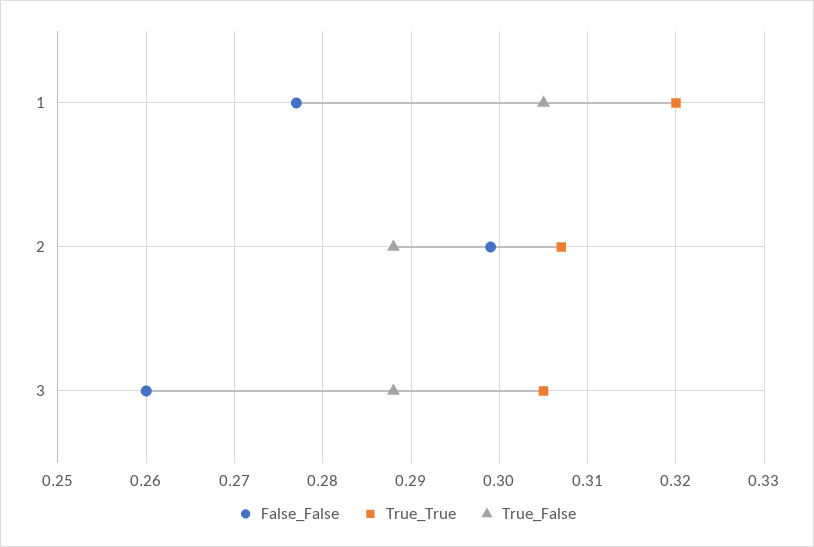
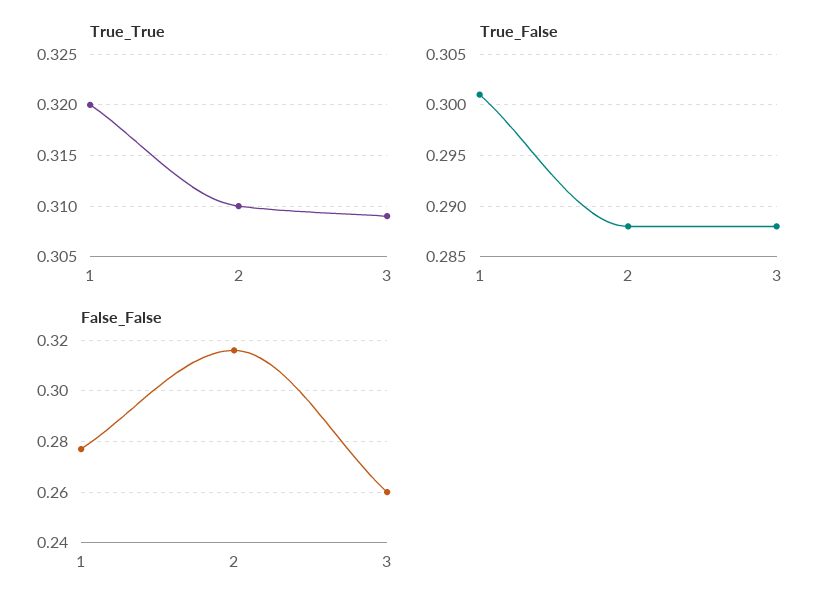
True_False, 1: 0.305 -> 0.301
False_False, 2: 0.299 -> 0.315
True_True, 2: 0.307 -> 0.31
True_True, 3: 0.305 -> 0.309

